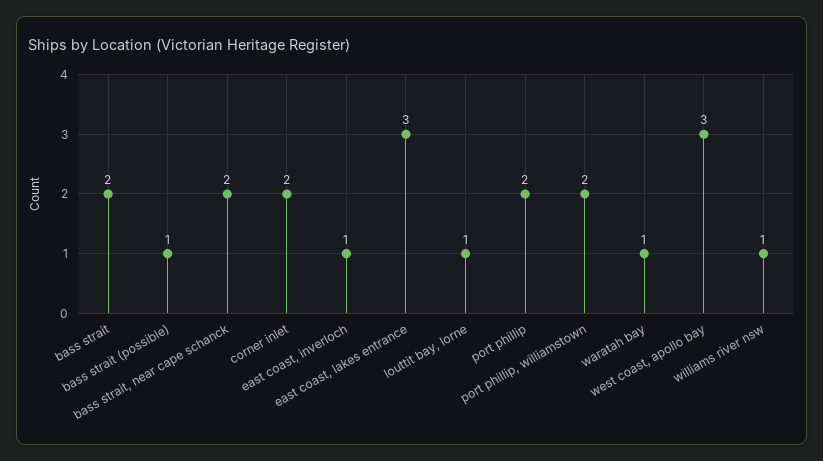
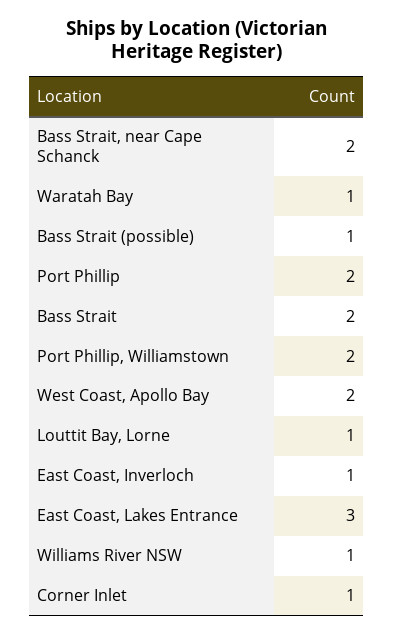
corner inlet: 2 -> 1
west coast, apollo bay: 3 -> 2

